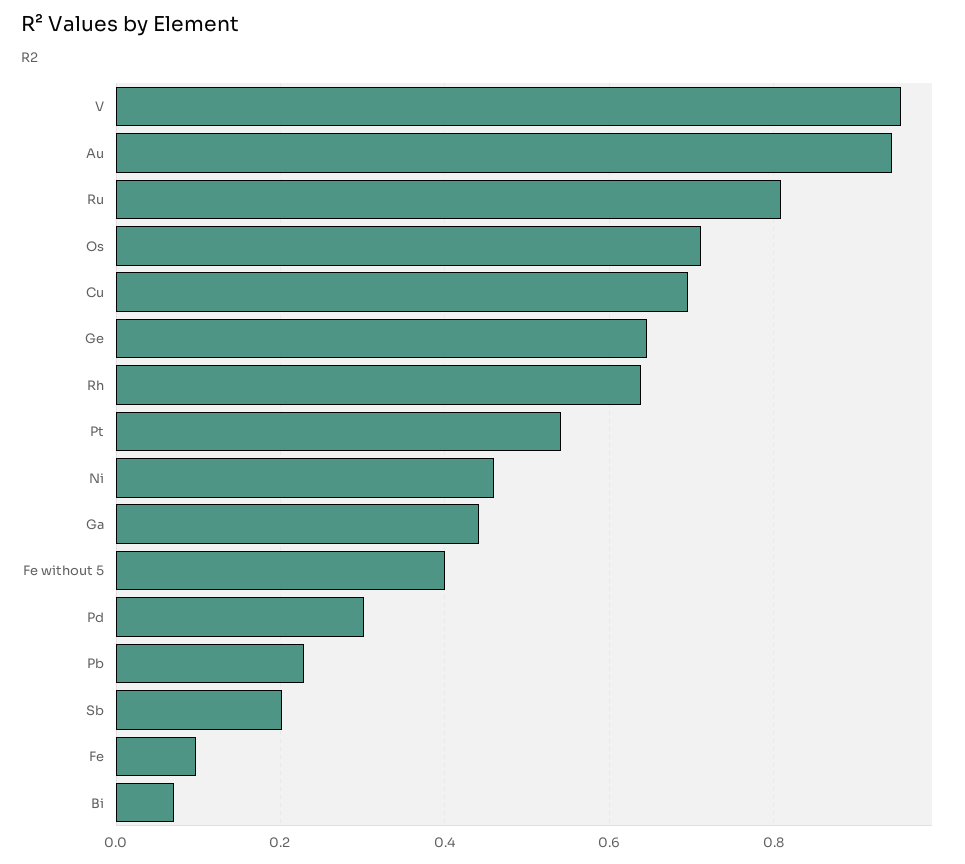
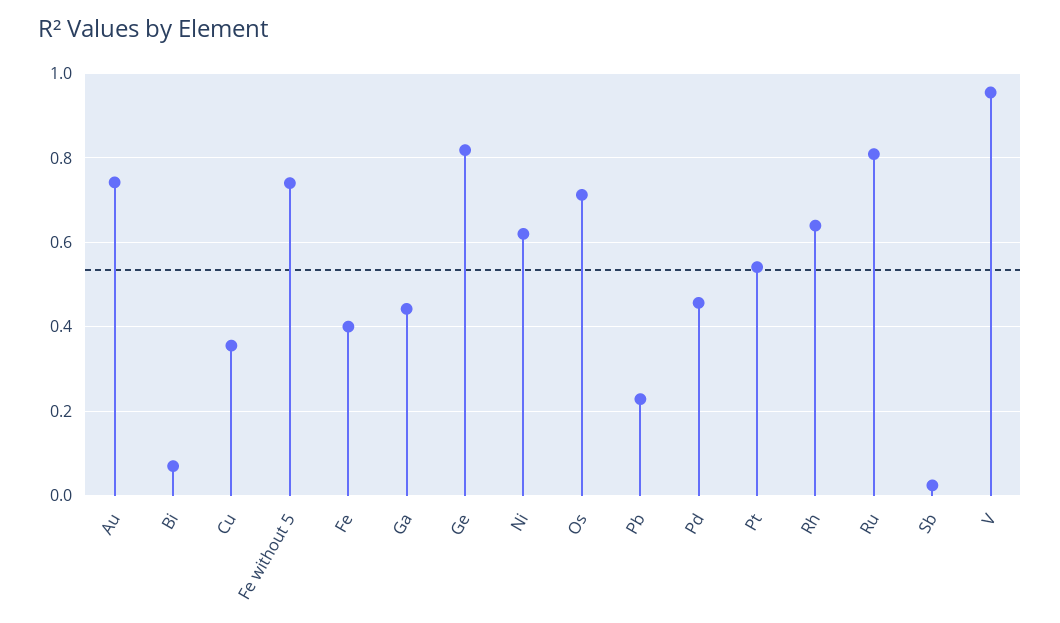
Au: 0.94 -> 0.74
Cu: 0.7 -> 0.36
Ge: 0.64 -> 0.82
Ni: 0.46 -> 0.62
Fe without 5: 0.4 -> 0.74
Pd: 0.3 -> 0.46
Sb: 0.2 -> 0.02
Fe: 0.1 -> 0.4

